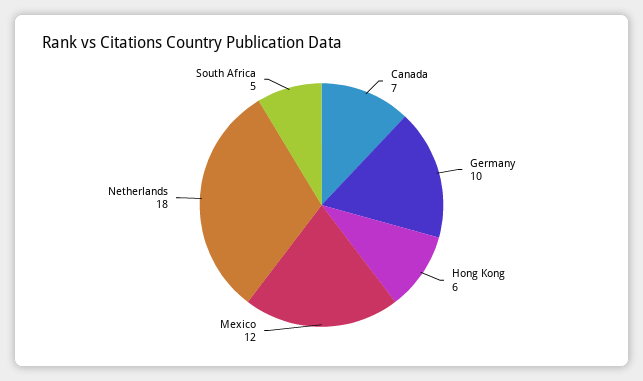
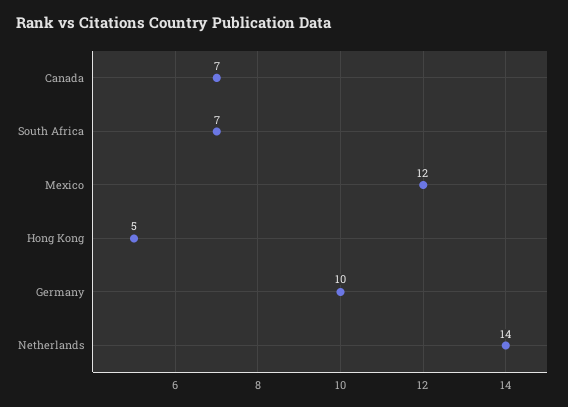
Hong Kong: 6 -> 5
Netherlands: 18 -> 14
South Africa: 5 -> 7

